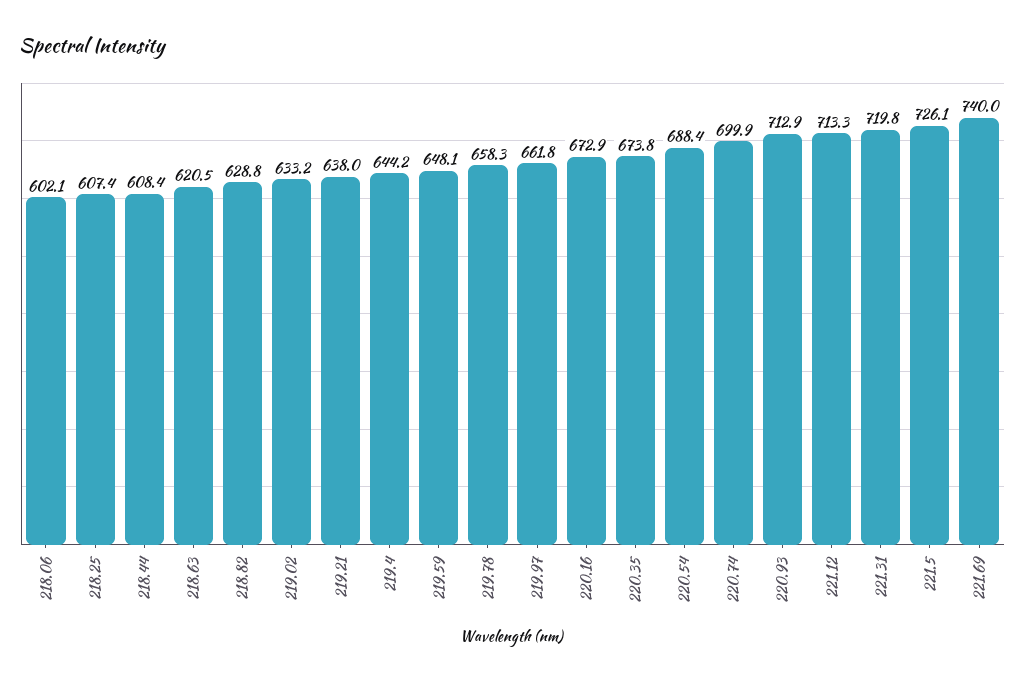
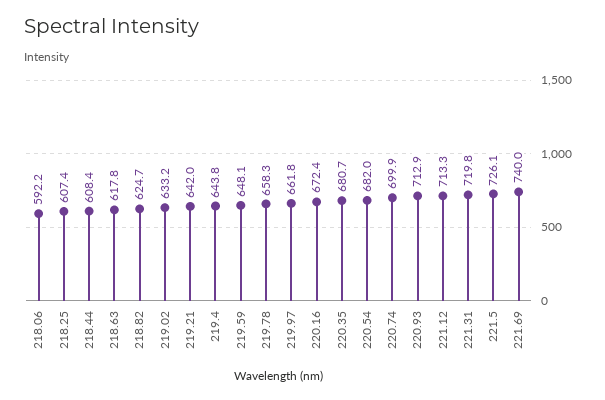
218.06: 602.1 -> 592.2
218.63: 620.5 -> 617.8
218.82: 628.8 -> 624.7
219.21: 638 -> 642
219.4: 644.2 -> 643.8
220.16: 672.9 -> 672.4
220.35: 673.8 -> 680.7
220.54: 688.4 -> 682

